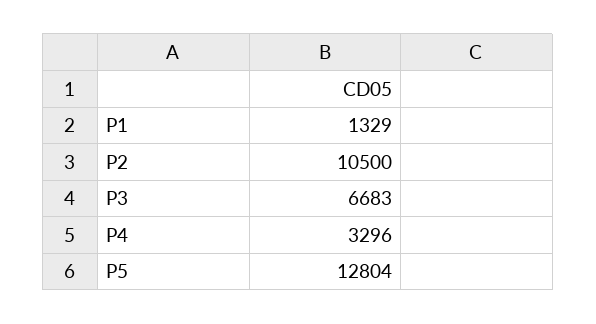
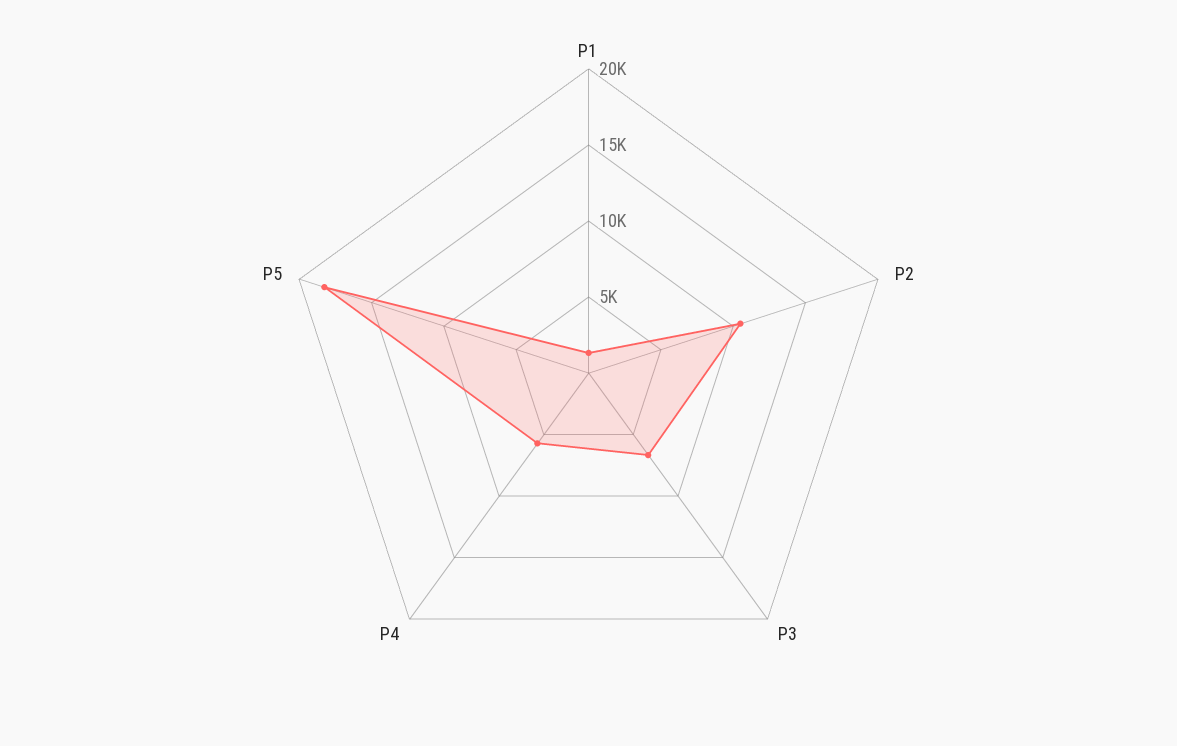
P4: 3296 -> 6000
P5: 12804 -> 18000

